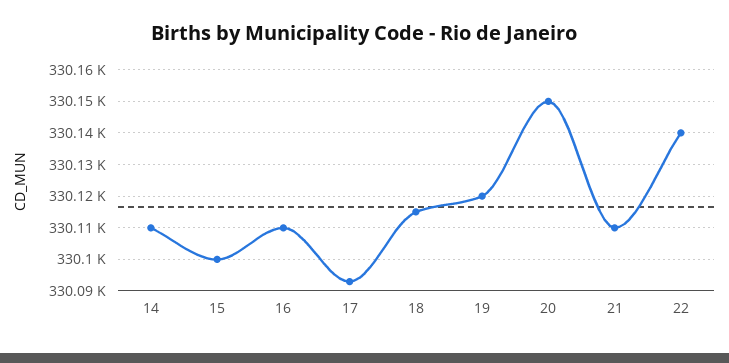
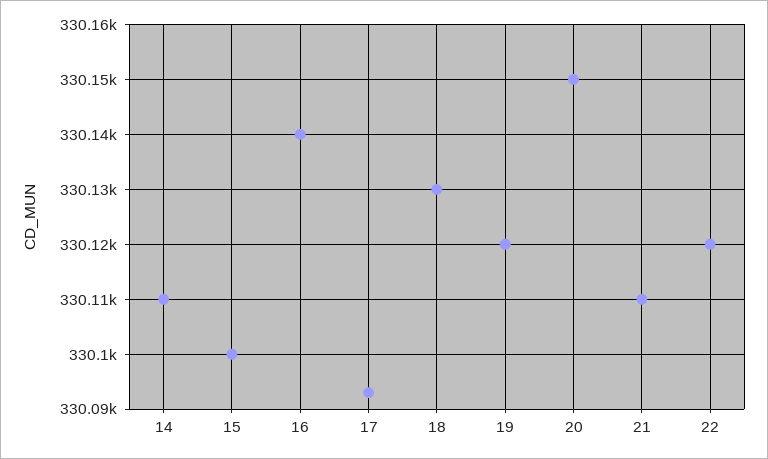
16: 330110 -> 330140
18: 330115 -> 330130
22: 330140 -> 330120

